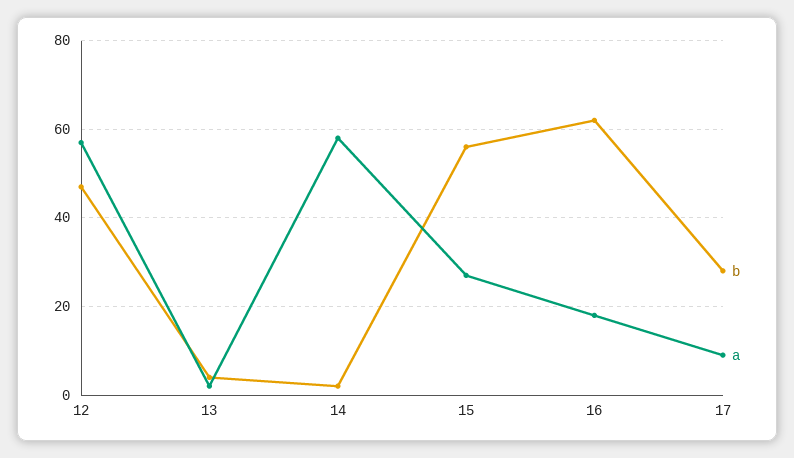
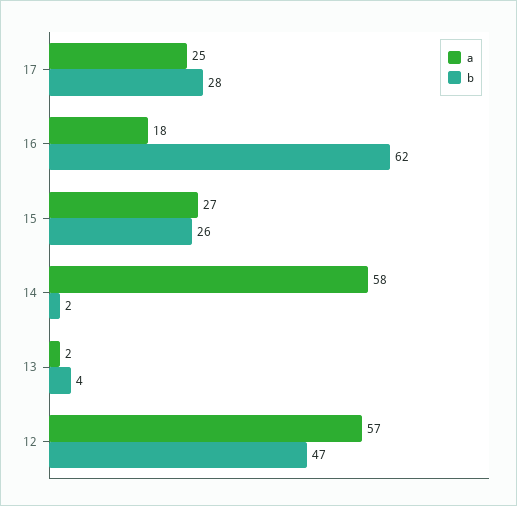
b, 15: 55 -> 26
a, 17: 10 -> 25

